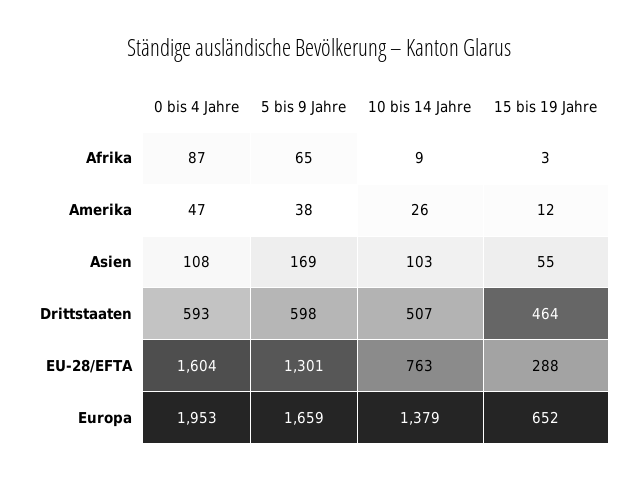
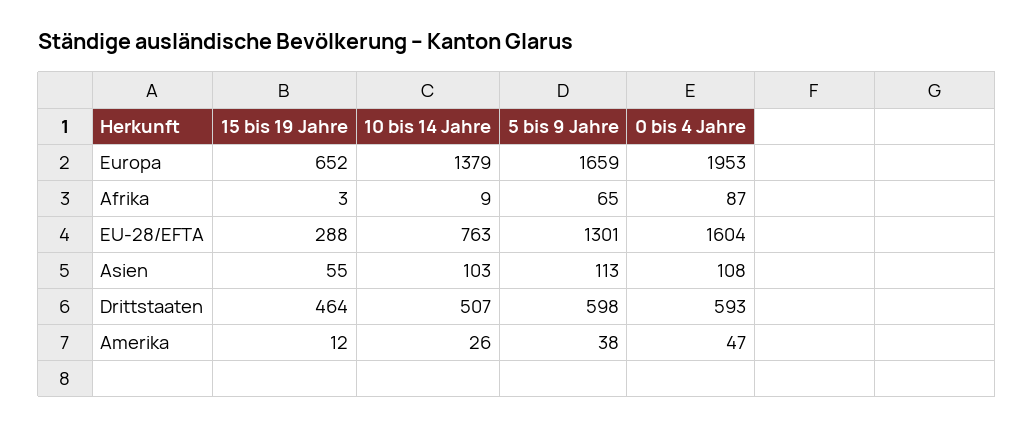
5 bis 9 Jahre, Asien: 169 -> 113

